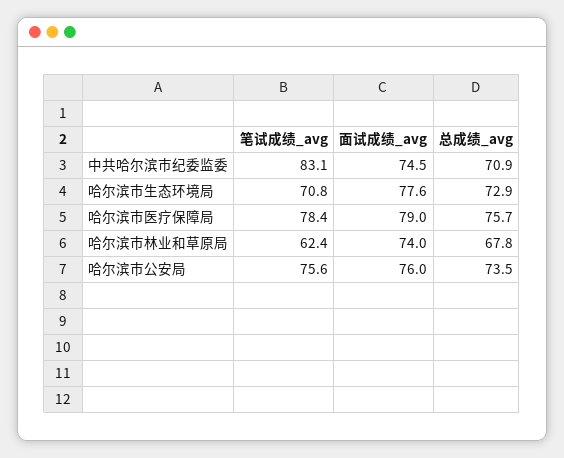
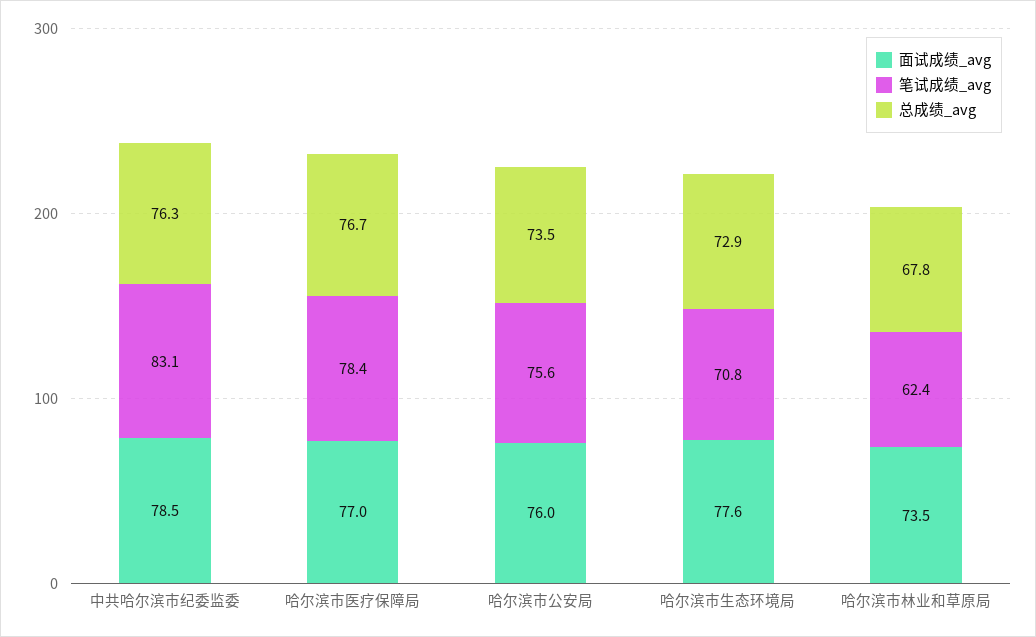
面试成绩_avg, 中共哈尔滨市纪委监委: 74.5 -> 78.5
总成绩_avg, 中共哈尔滨市纪委监委: 70.9 -> 76.3
面试成绩_avg, 哈尔滨市医疗保障局: 79 -> 77
总成绩_avg, 哈尔滨市医疗保障局: 75.7 -> 76.7
面试成绩_avg, 哈尔滨市林业和草原局: 74 -> 73.5

